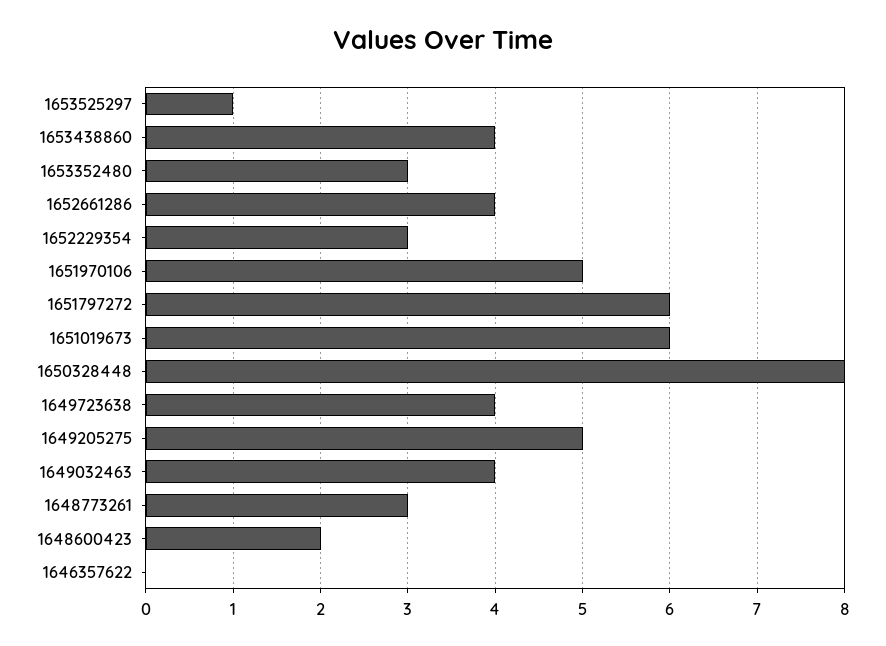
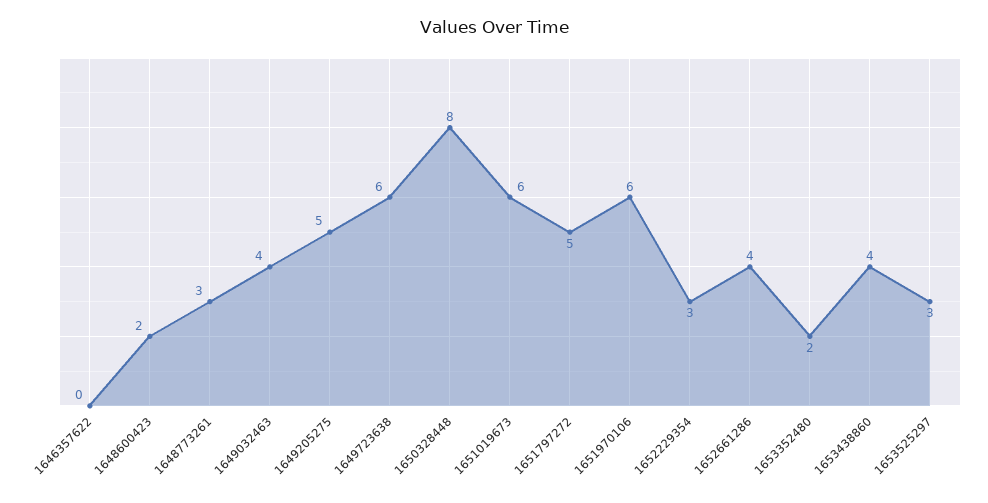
1653525297: 1 -> 3
1653352480: 3 -> 2
1651970106: 5 -> 6
1651797272: 6 -> 5
1649723638: 4 -> 6

